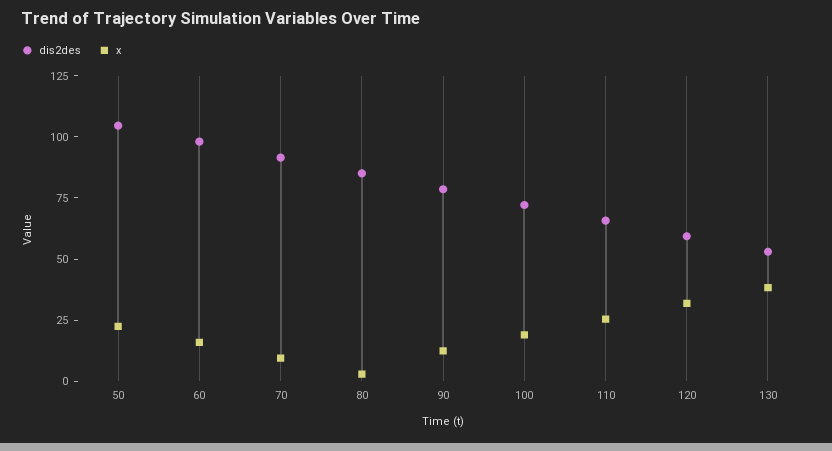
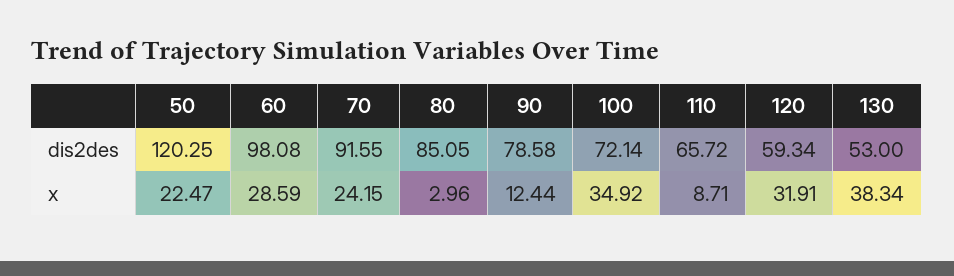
dis2des, 50: 105 -> 120.25
x, 60: 15 -> 28.59
x, 70: 10 -> 24.15
x, 100: 20 -> 34.92
x, 110: 25 -> 8.71

